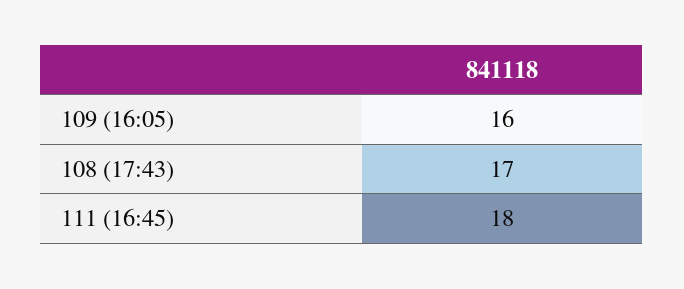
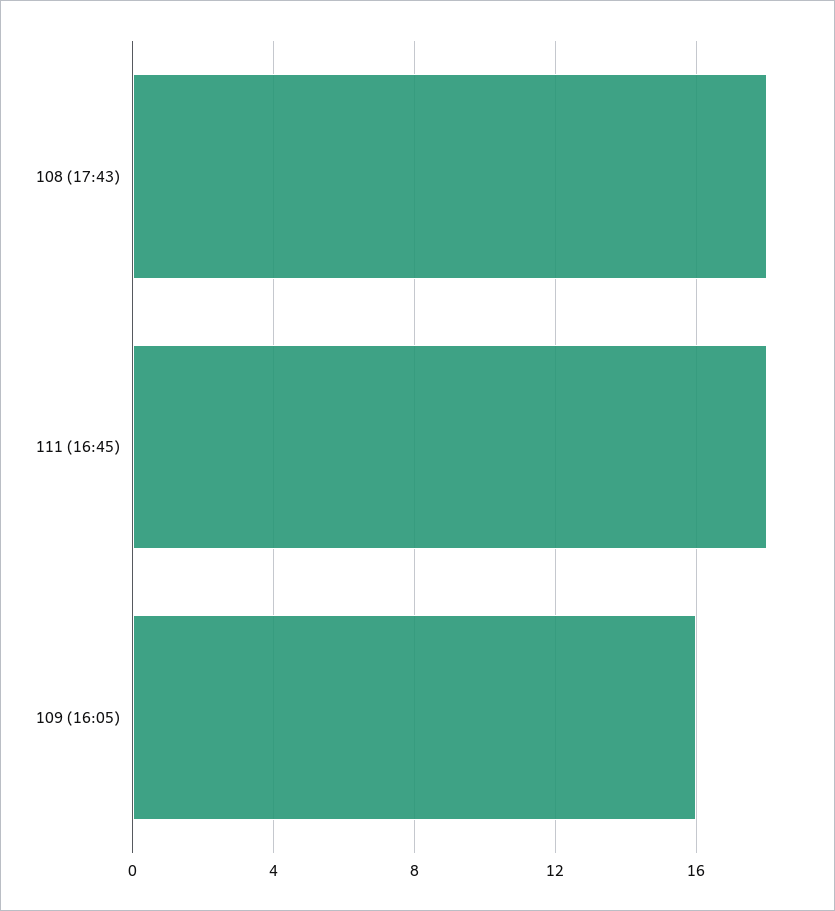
108 (17:43): 17 -> 18

